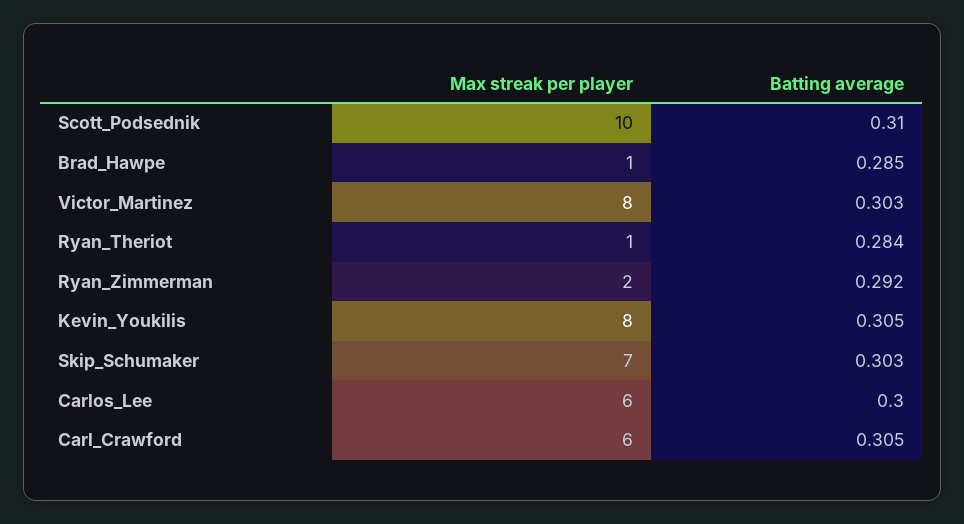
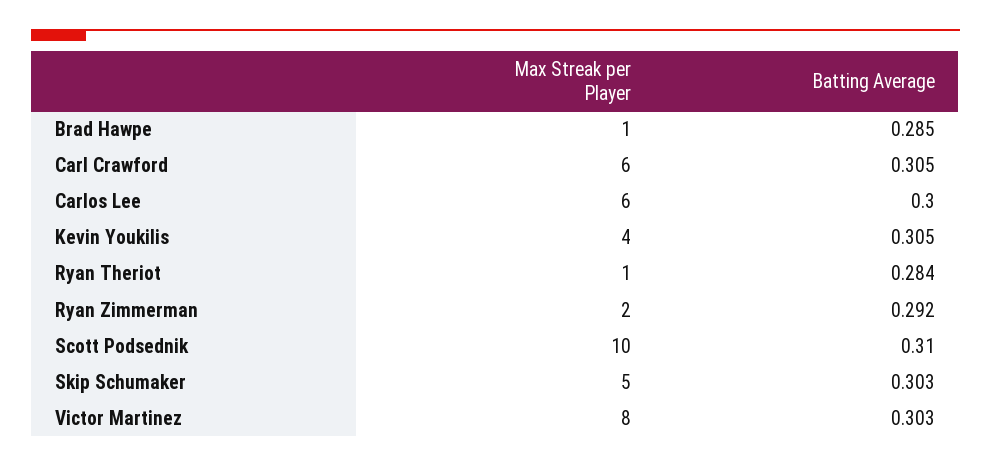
Max streak per player, Kevin_Youkilis: 8 -> 4
Max streak per player, Skip_Schumaker: 7 -> 5

